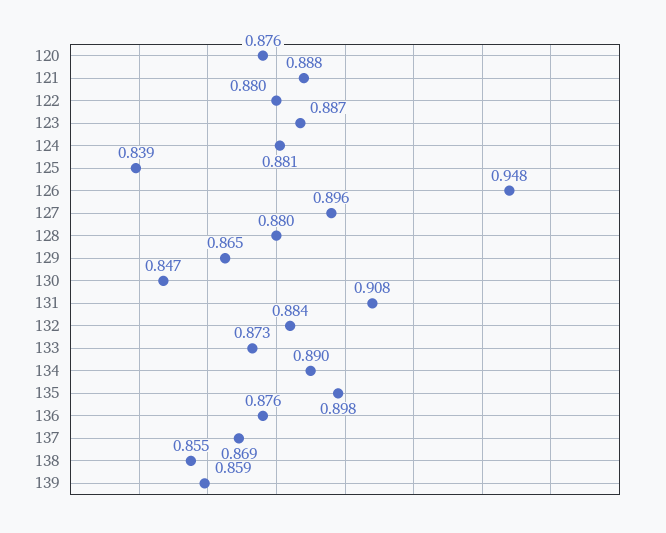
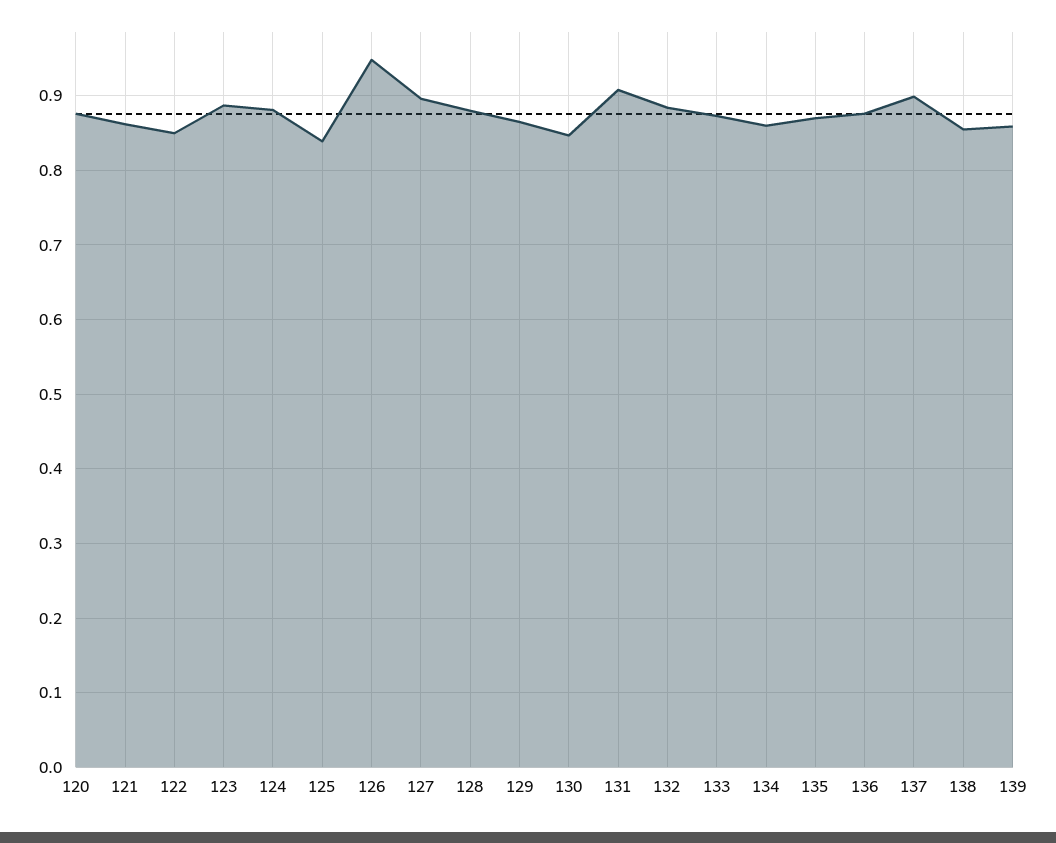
121: 0.888 -> 0.86
122: 0.88 -> 0.85
134: 0.89 -> 0.86
135: 0.898 -> 0.87
137: 0.869 -> 0.9

